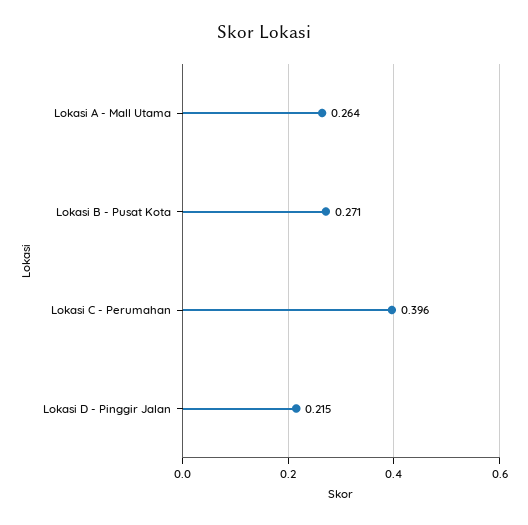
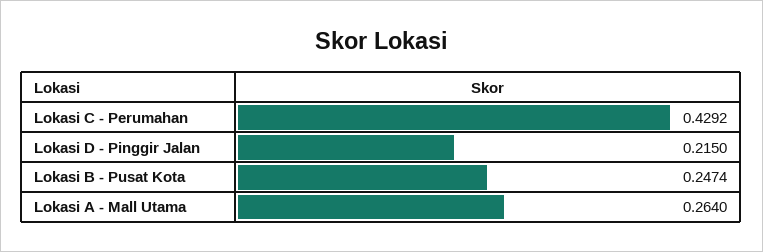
Lokasi B - Pusat Kota: 0.271 -> 0.2474
Lokasi C - Perumahan: 0.396 -> 0.4292

